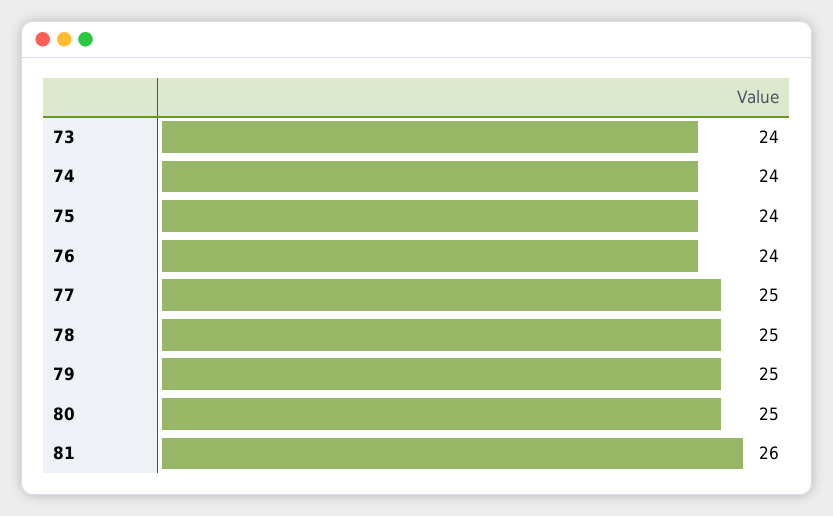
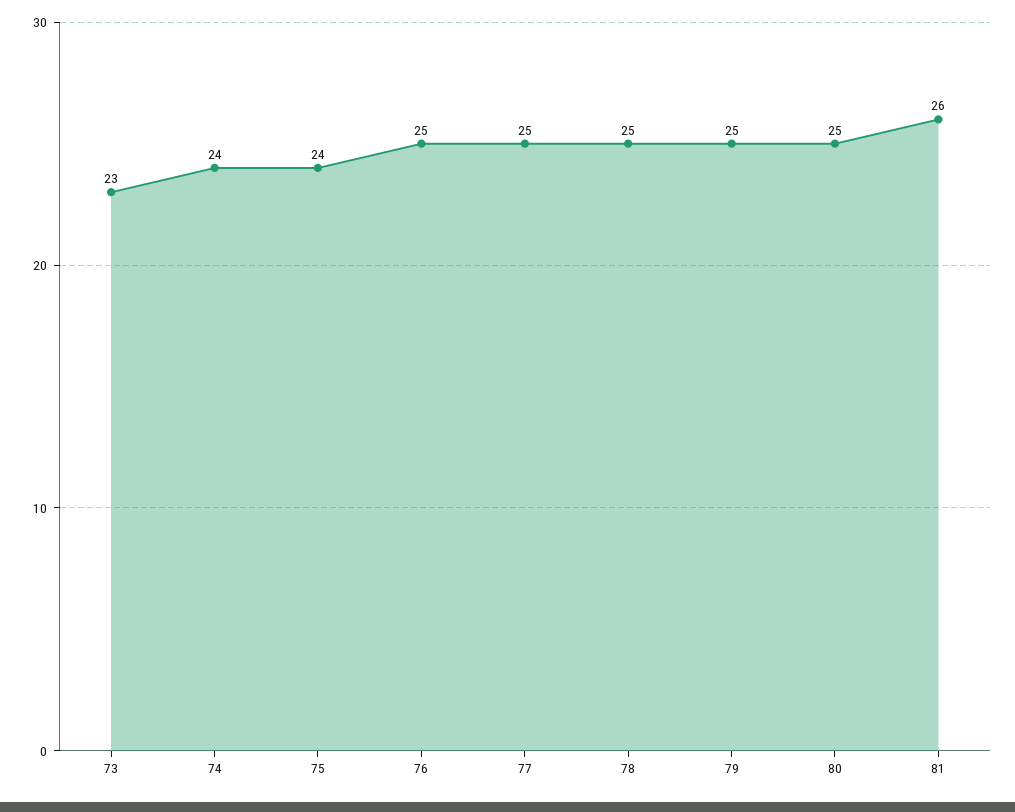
73: 24 -> 23
76: 24 -> 25

